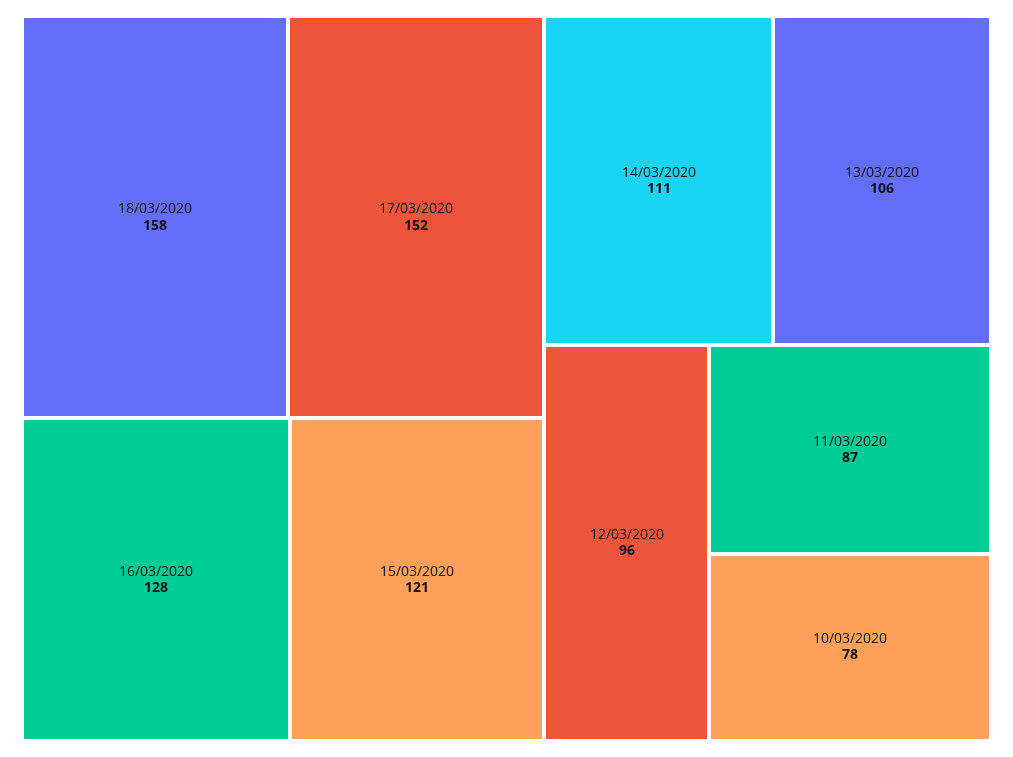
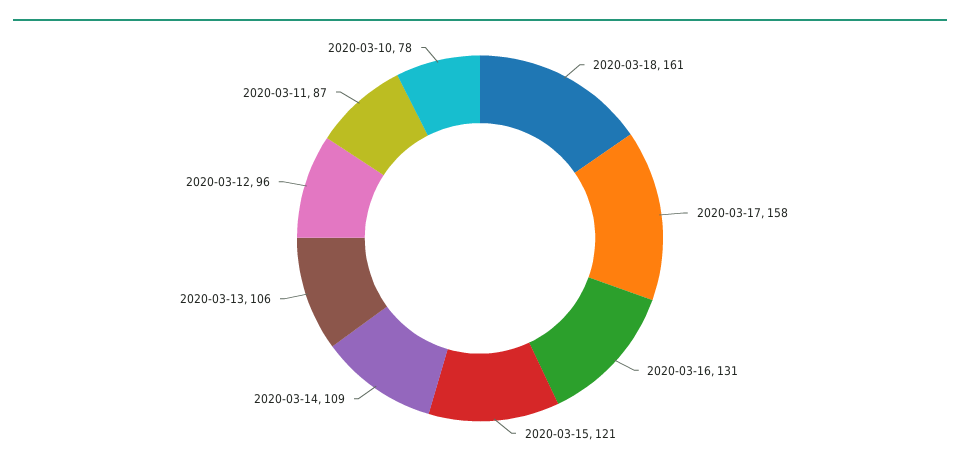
18/03/2020: 158 -> 161
17/03/2020: 152 -> 158
16/03/2020: 128 -> 131
14/03/2020: 111 -> 109

